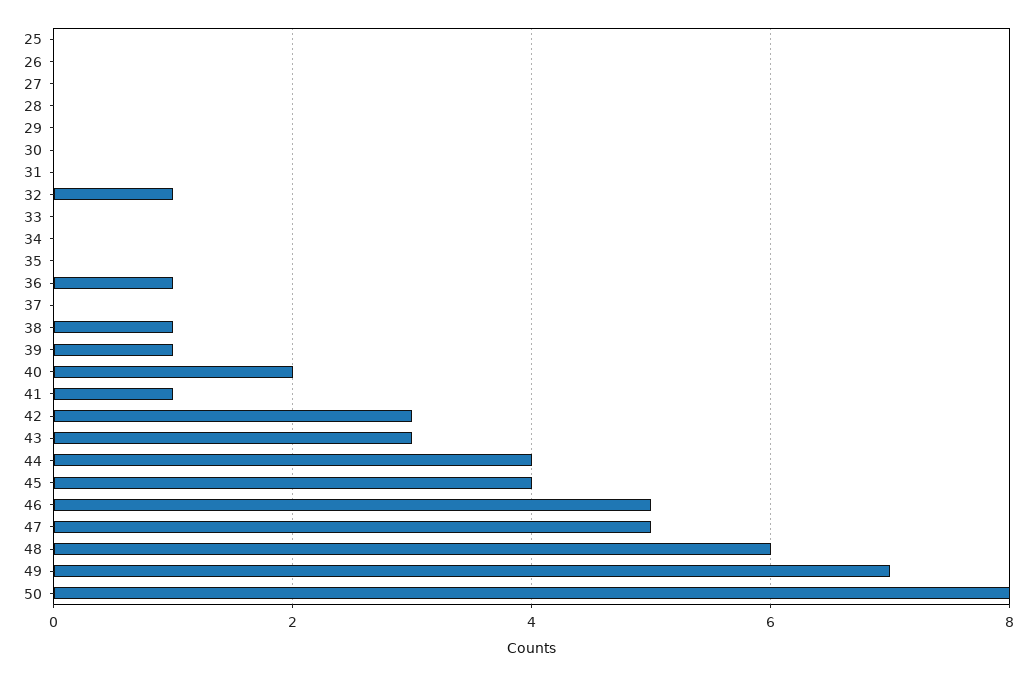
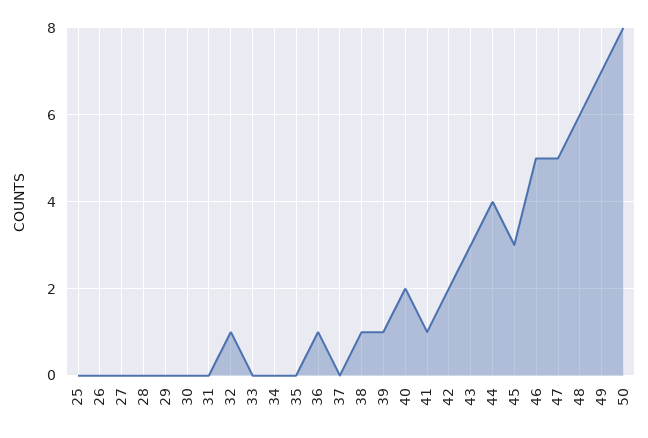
42: 3 -> 2
45: 4 -> 3

